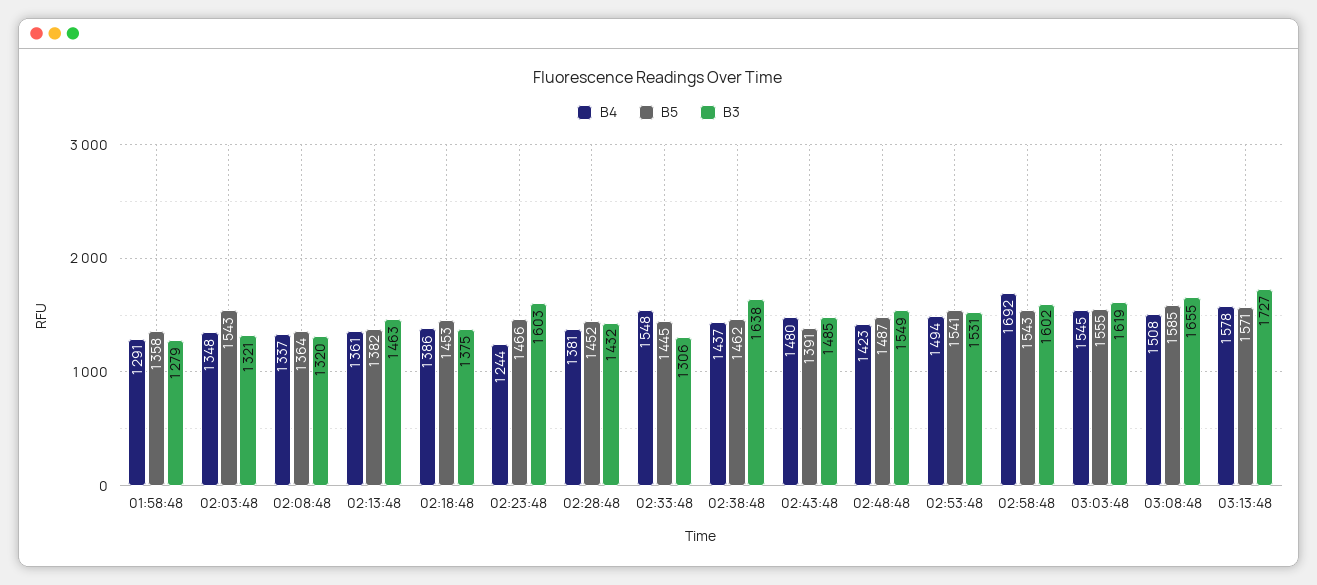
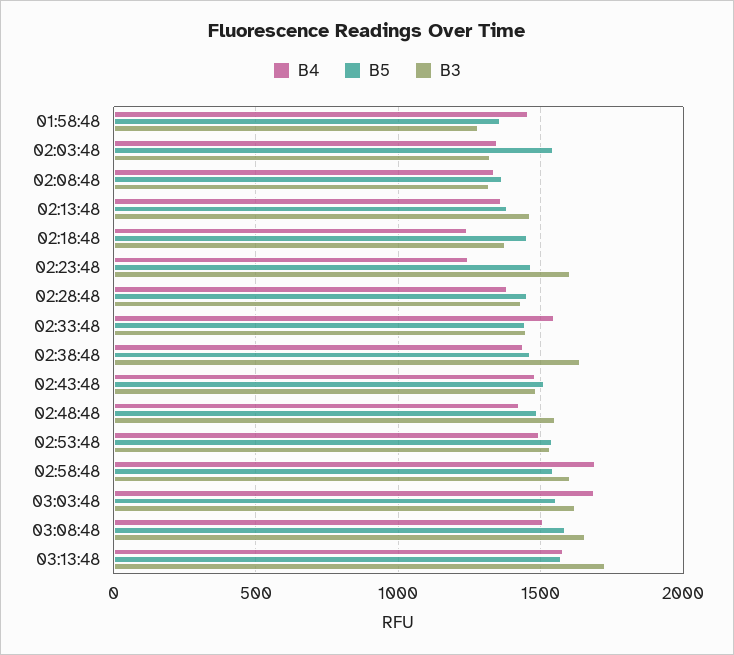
B4, 01:58:48: 1291 -> 1450
B4, 02:18:48: 1386 -> 1250
B3, 02:33:48: 1306 -> 1450
B5, 02:43:48: 1391 -> 1500
B4, 03:03:48: 1545 -> 1700

